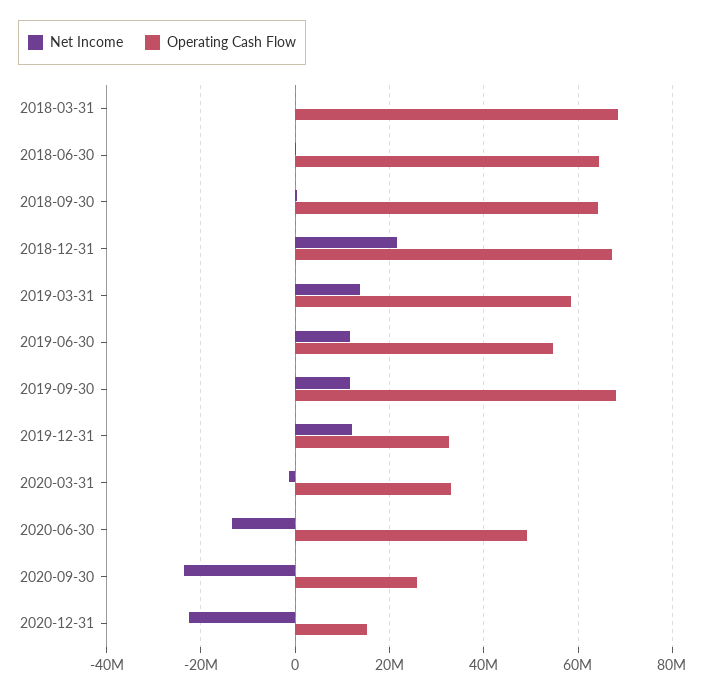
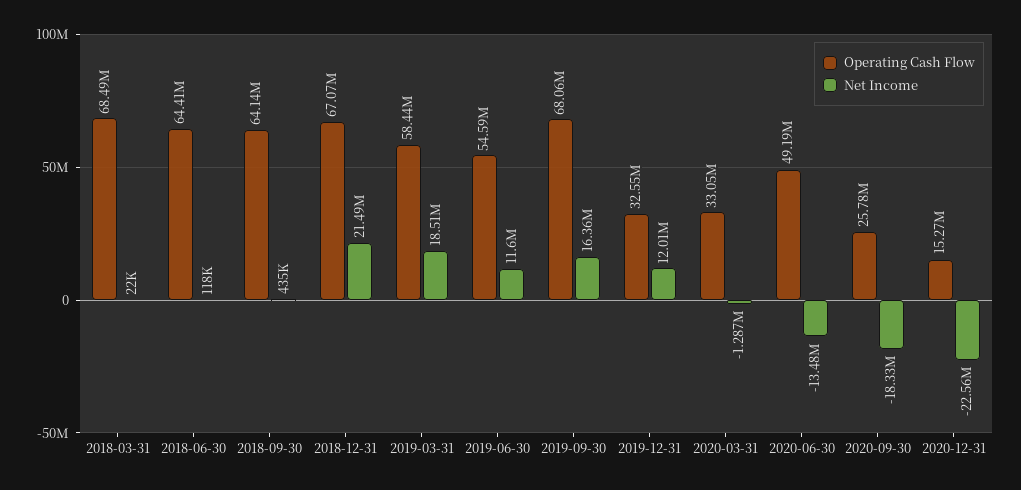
Net Income, 2019-03-31: 14000000 -> 18510000
Net Income, 2019-09-30: 12000000 -> 16360000
Net Income, 2020-09-30: -24000000 -> -18330000

